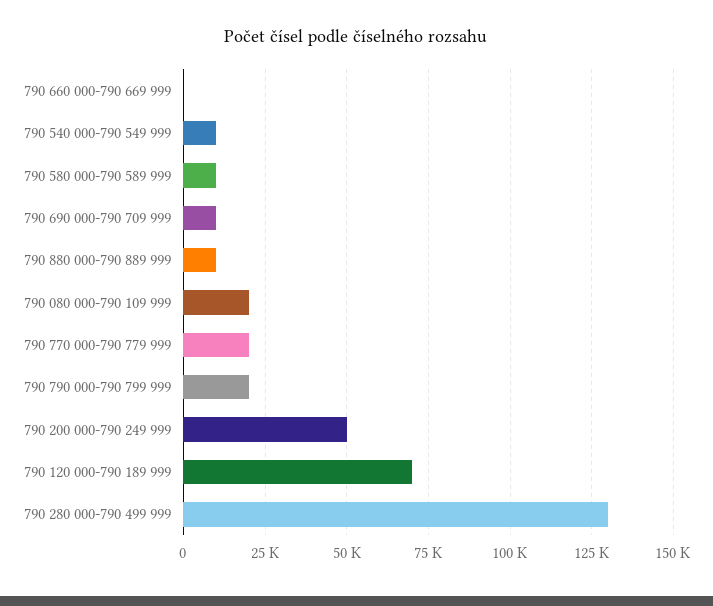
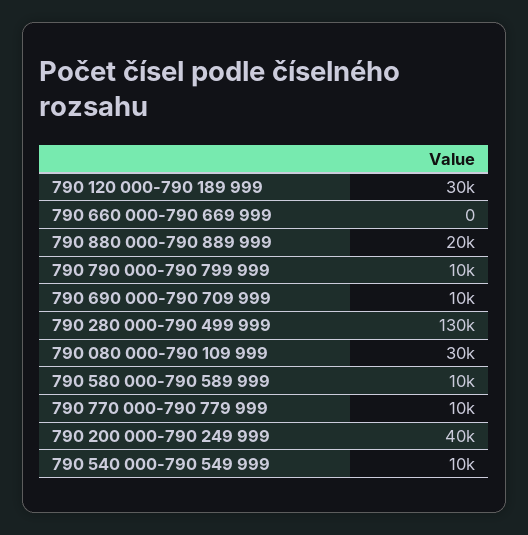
790 880 000-790 889 999: 10000 -> 20000
790 080 000-790 109 999: 20000 -> 30000
790 770 000-790 779 999: 20000 -> 10000
790 790 000-790 799 999: 20000 -> 10000
790 200 000-790 249 999: 50000 -> 40000
790 120 000-790 189 999: 70000 -> 30000

